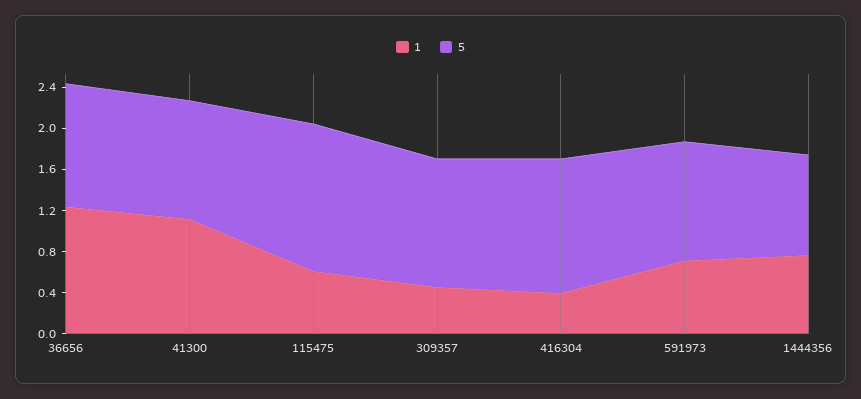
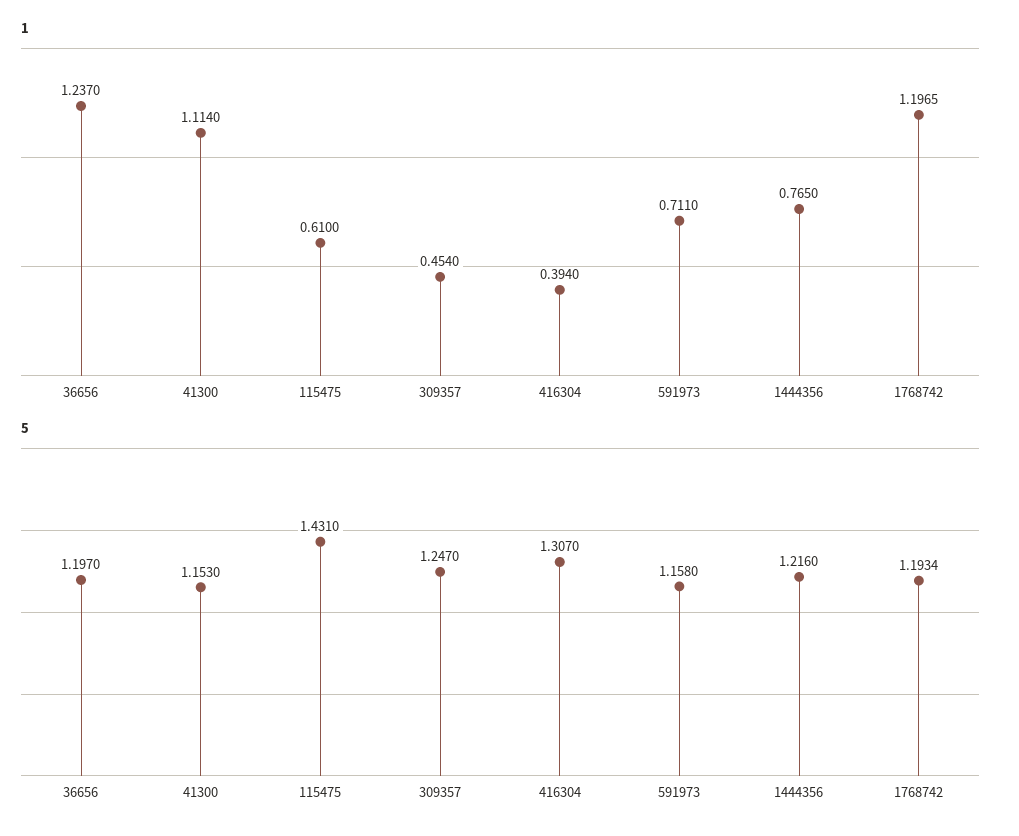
5, 1444356: 1 -> 1.216
1, 1768742: none -> 1.1965
5, 1768742: none -> 1.1934

